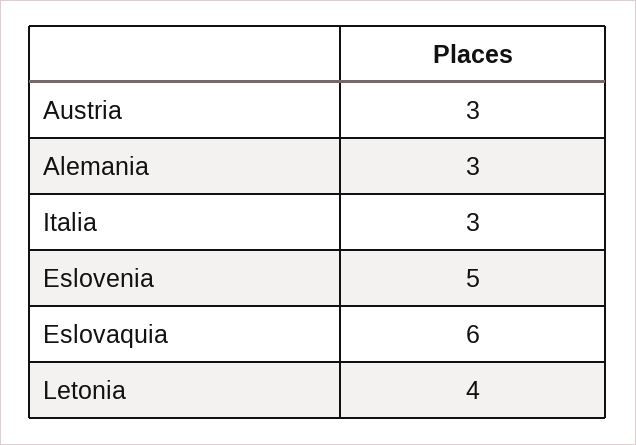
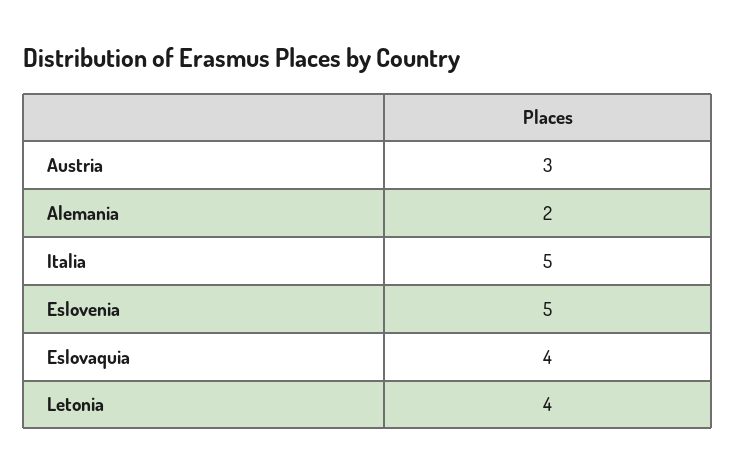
Alemania: 3 -> 2
Italia: 3 -> 5
Eslovaquia: 6 -> 4

